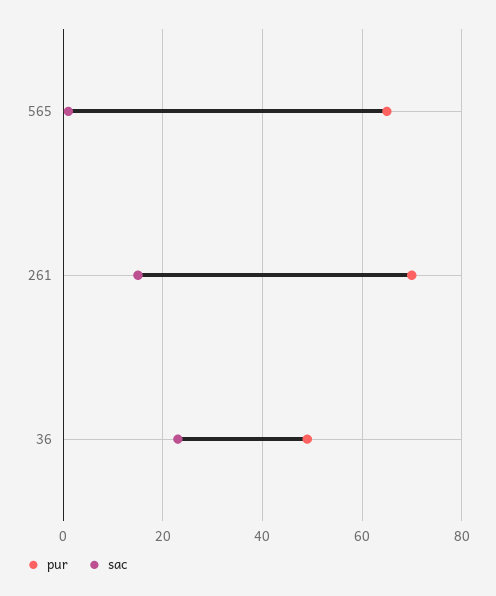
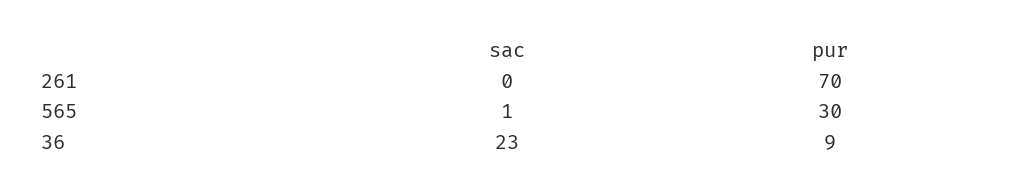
pur, 565: 65 -> 30
sac, 261: 15 -> 0
pur, 36: 50 -> 9

